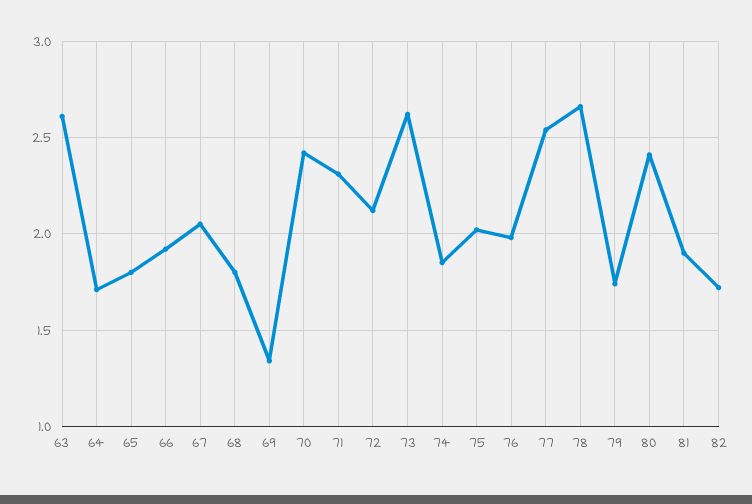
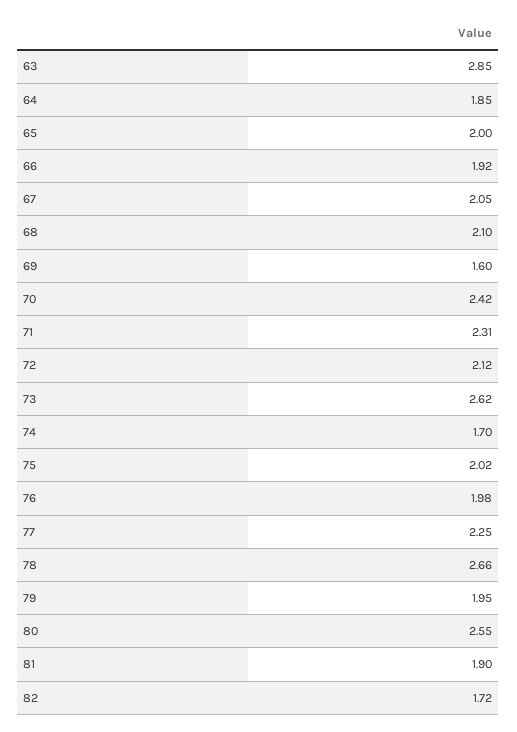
63: 2.6 -> 2.85
64: 1.7 -> 1.85
65: 1.8 -> 2
68: 1.8 -> 2.1
69: 1.35 -> 1.6
74: 1.85 -> 1.7
77: 2.55 -> 2.25
79: 1.75 -> 1.95
80: 2.4 -> 2.55

